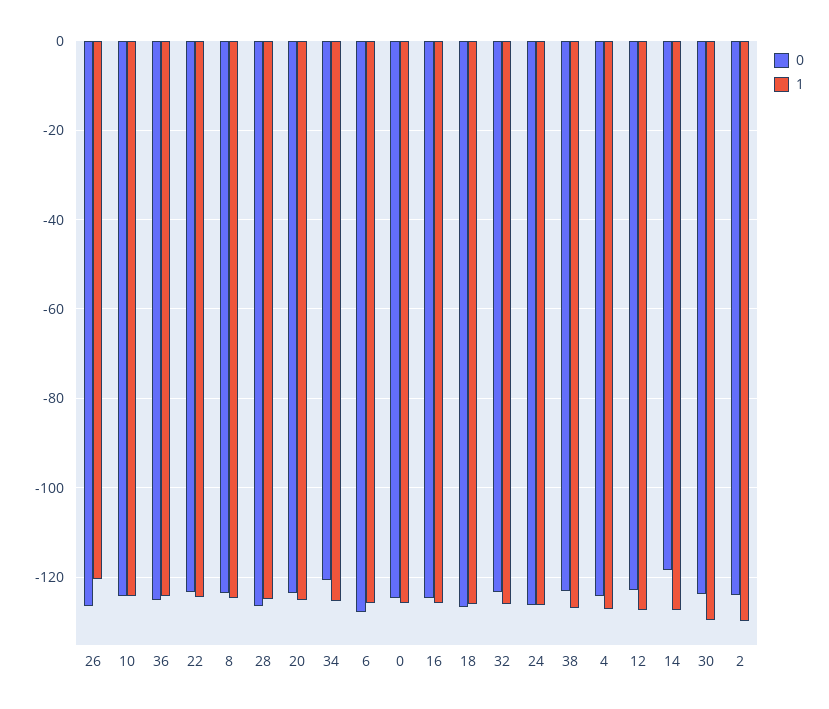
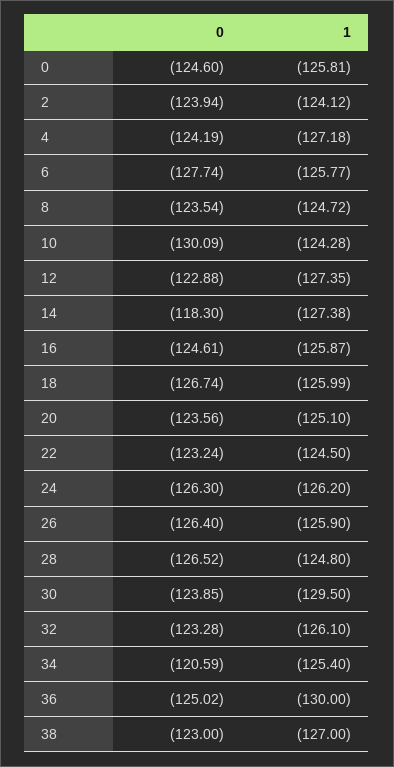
1, 26: -120 -> -125.9
0, 10: -124 -> -130.09
1, 36: -124 -> -130
1, 2: -130 -> -124.12

